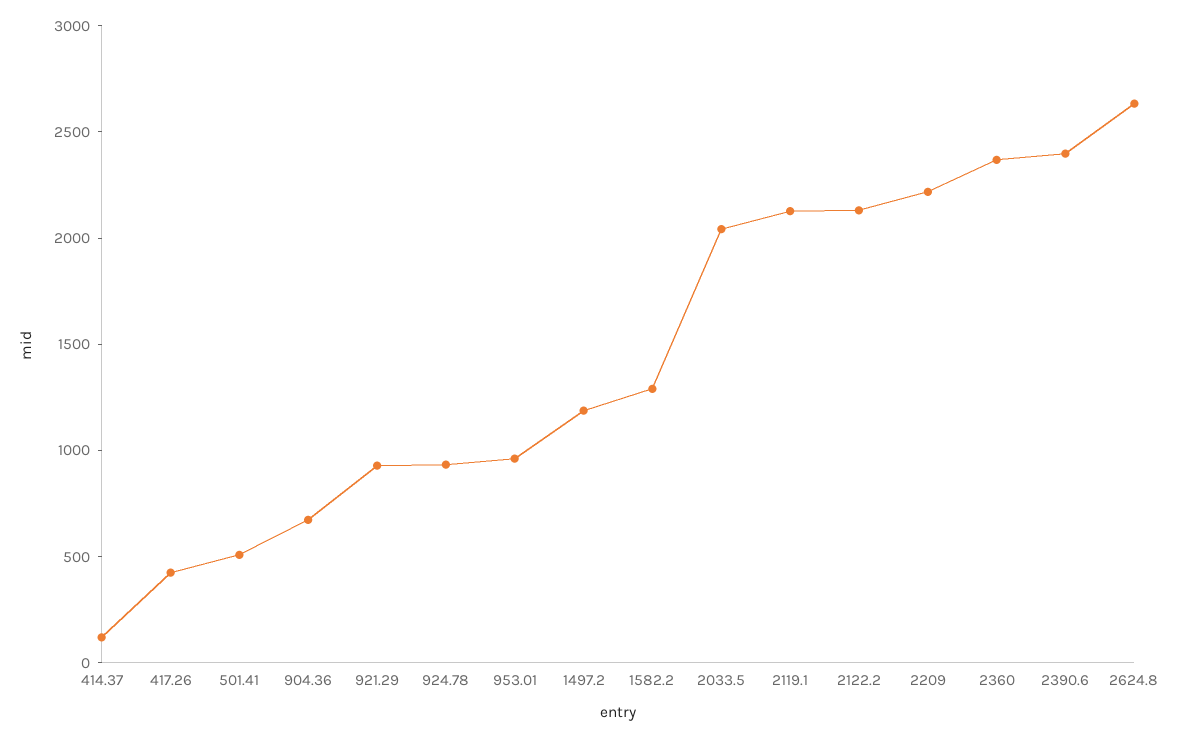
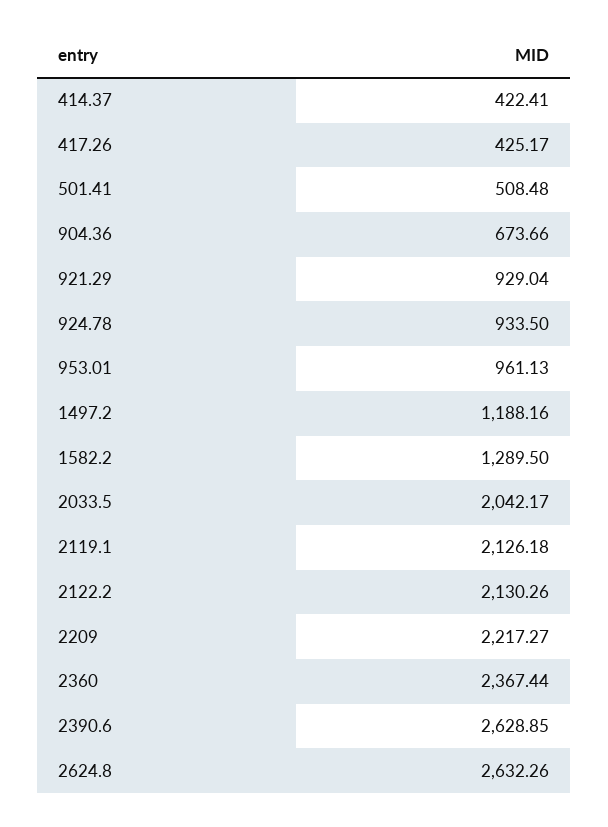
414.37: 100 -> 422.41
2390.6: 2400 -> 2628.85

